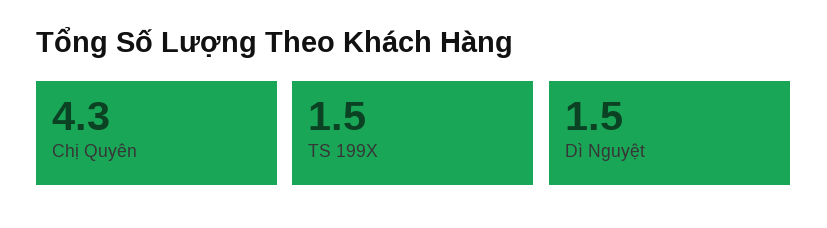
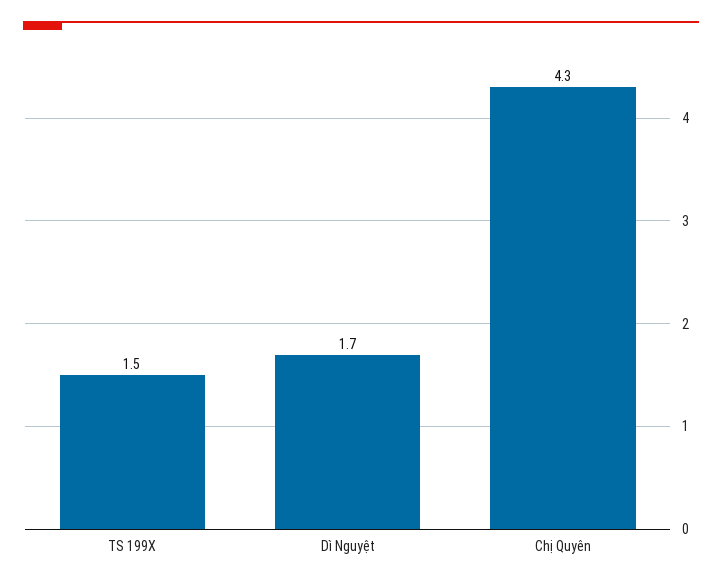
Dì Nguyệt: 1.5 -> 1.7

